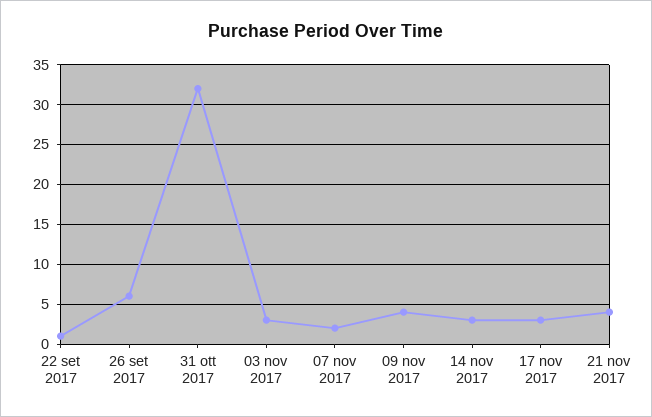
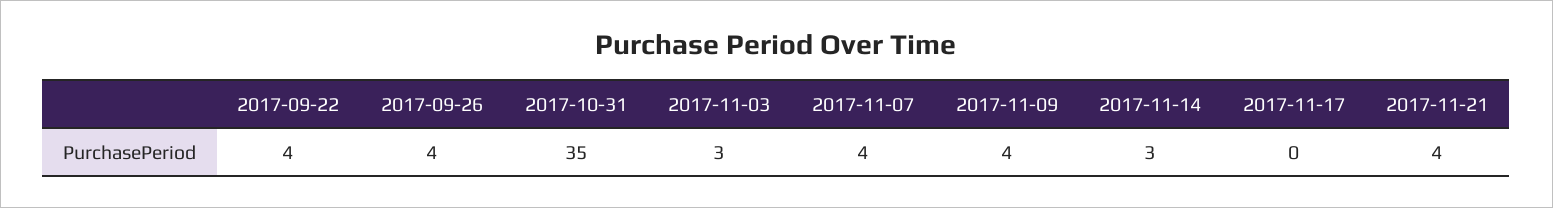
22 set 2017: 1 -> 4
26 set 2017: 6 -> 4
31 ott 2017: 32 -> 35
07 nov 2017: 2 -> 4
17 nov 2017: 3 -> 0

